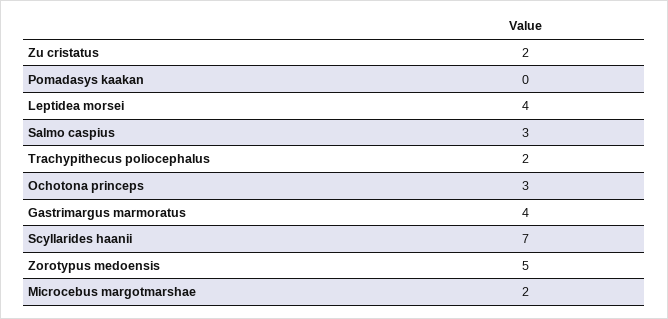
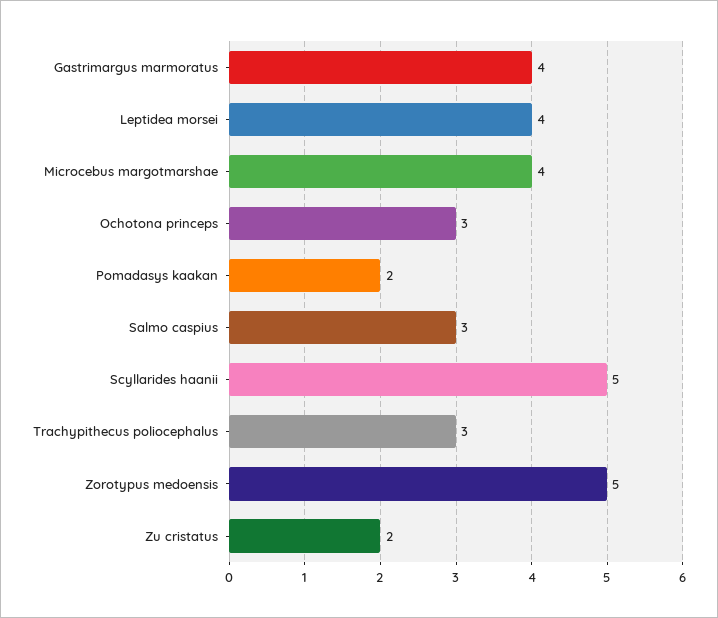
Pomadasys kaakan: 0 -> 2
Trachypithecus poliocephalus: 2 -> 3
Scyllarides haanii: 7 -> 5
Microcebus margotmarshae: 2 -> 4

